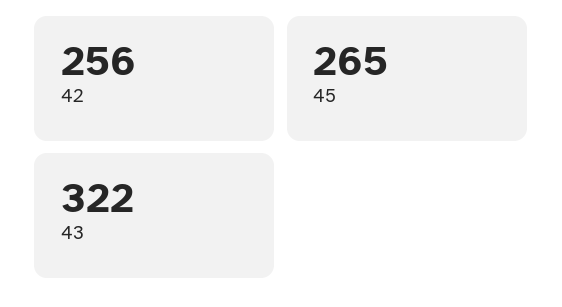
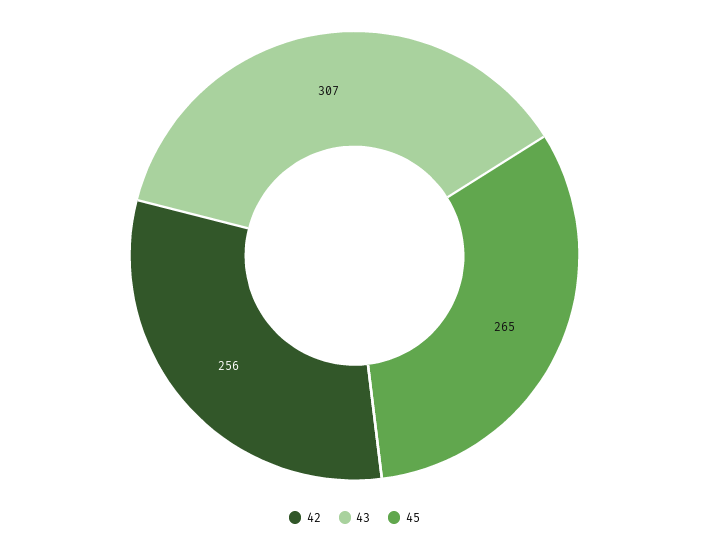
43: 322 -> 307

